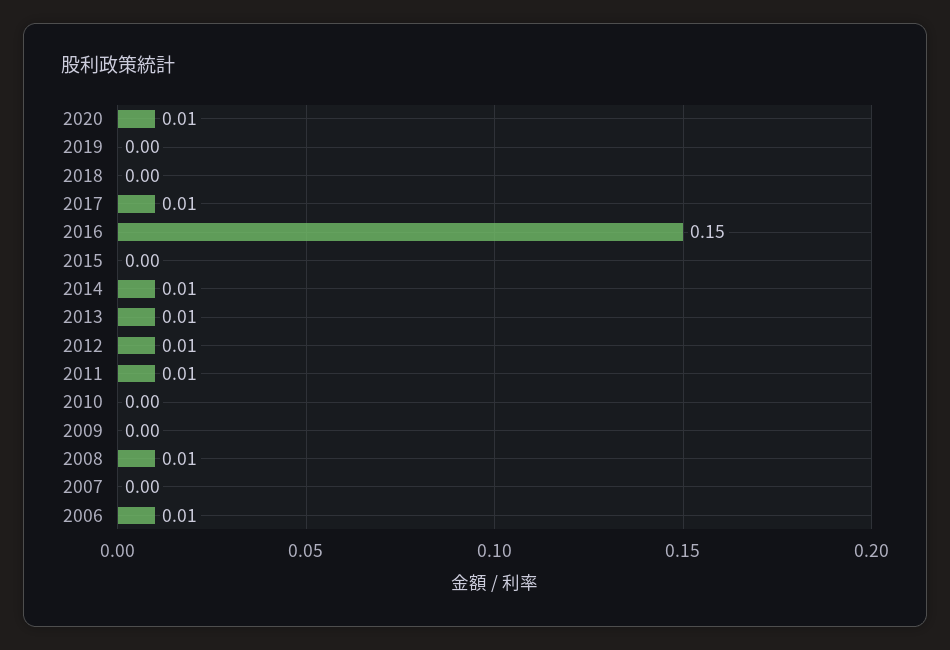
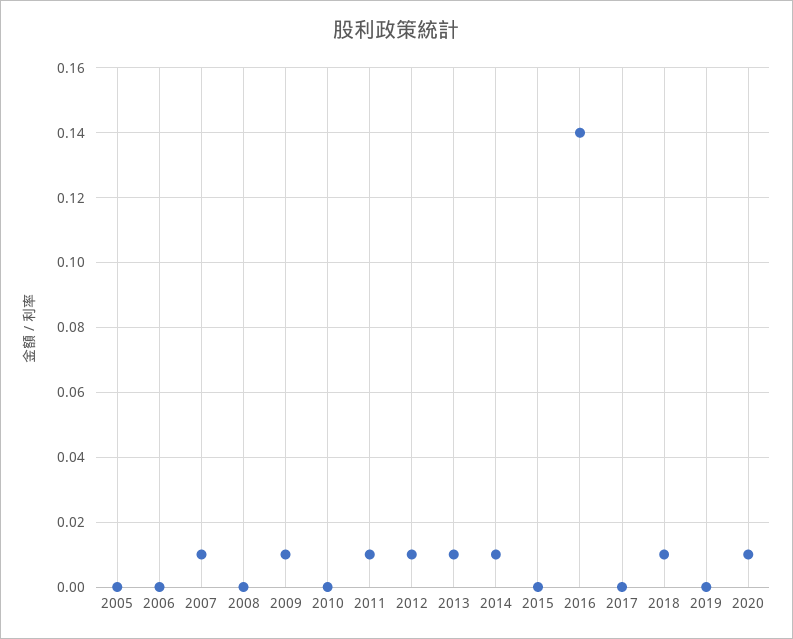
2018: 0 -> 0.01
2017: 0.01 -> 0
2016: 0.15 -> 0.14
2009: 0 -> 0.01
2008: 0.01 -> 0
2007: 0 -> 0.01
2006: 0.01 -> 0
2005: none -> 0

